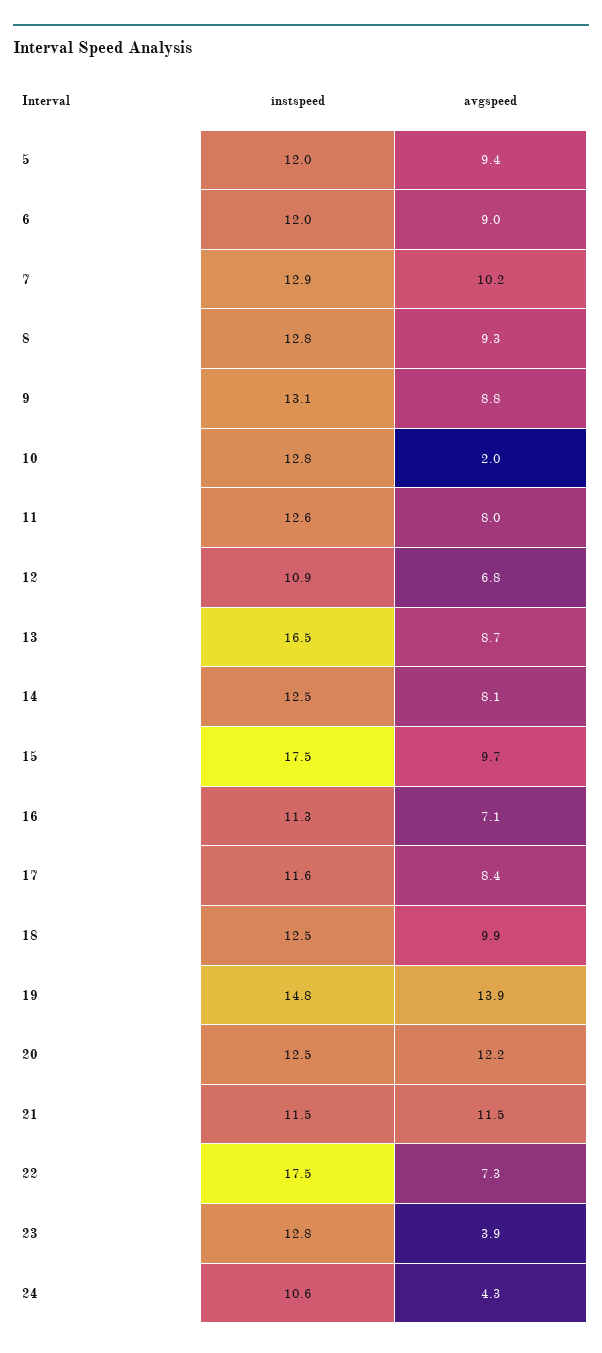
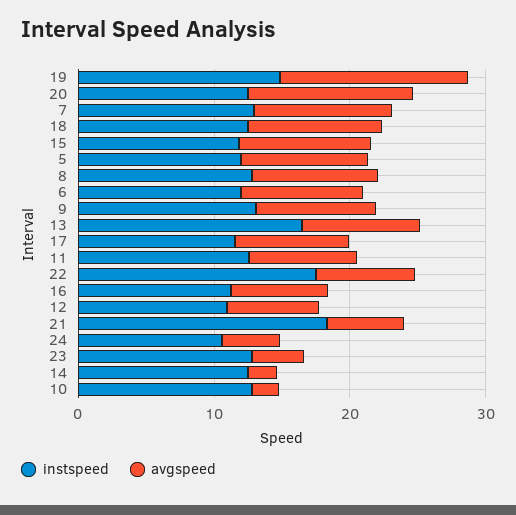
avgspeed, 14: 8.1 -> 2
instspeed, 15: 17.5 -> 12
instspeed, 21: 11.5 -> 18
avgspeed, 21: 11.5 -> 6

